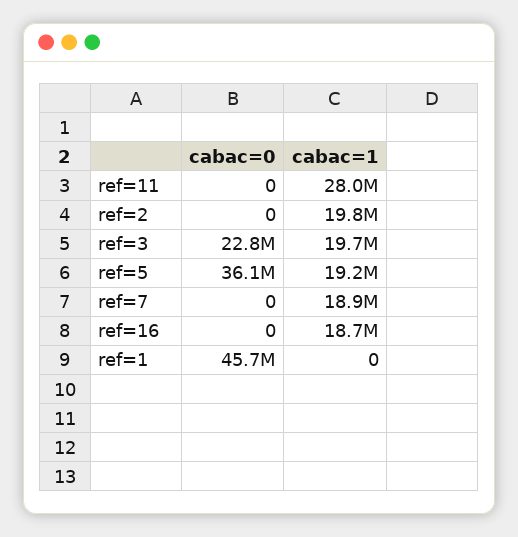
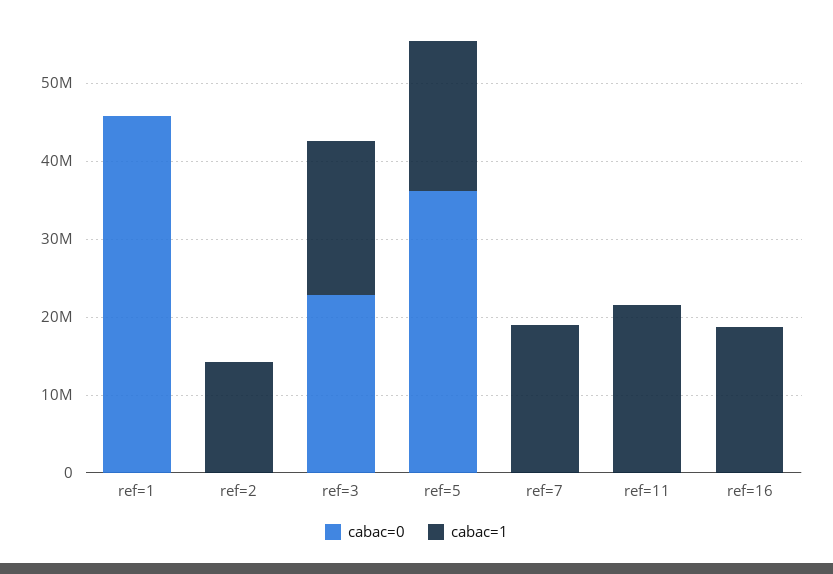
cabac=1, ref=11: 28000000 -> 22000000
cabac=1, ref=2: 19800000 -> 14000000

